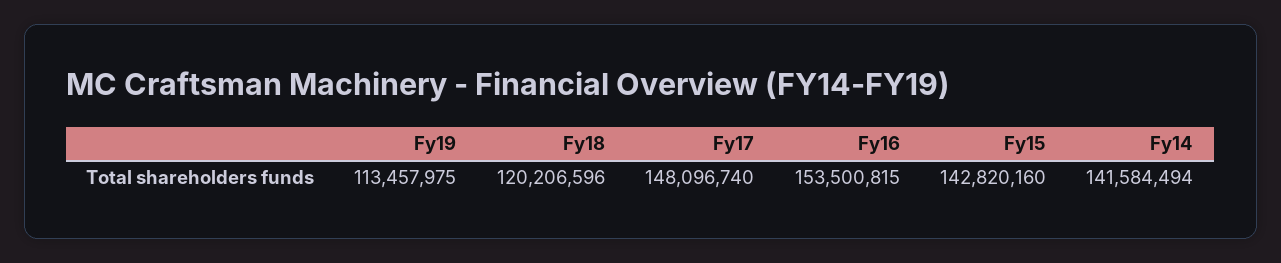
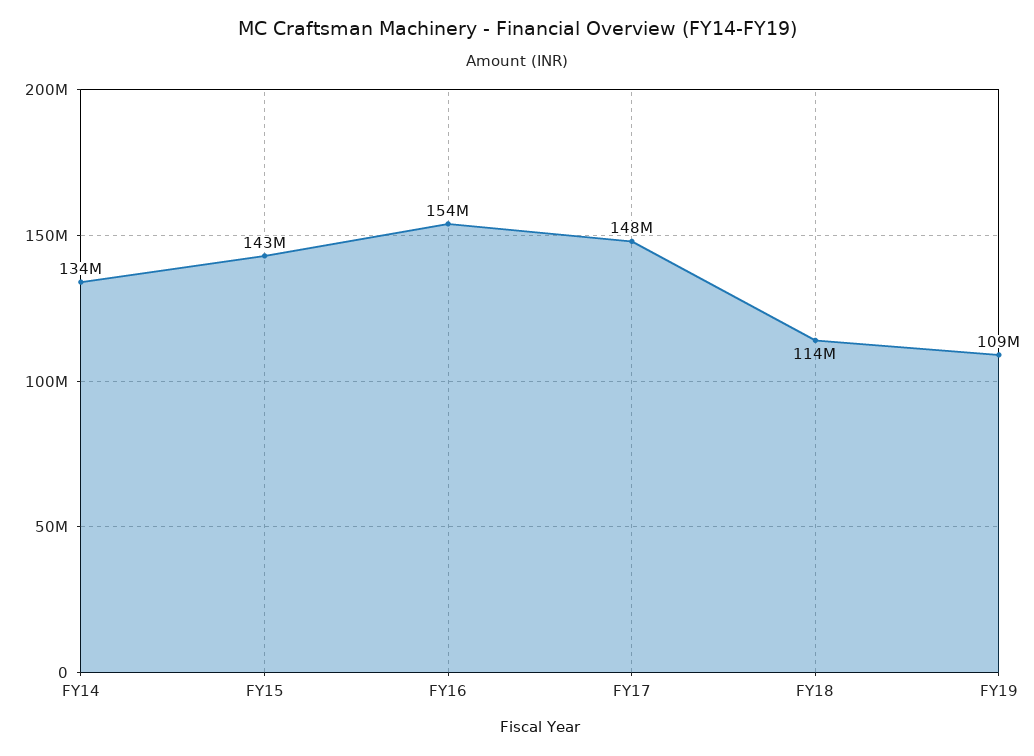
Fy19: 113457975 -> 109000000
Fy18: 120206596 -> 114000000
Fy14: 141584494 -> 134000000

